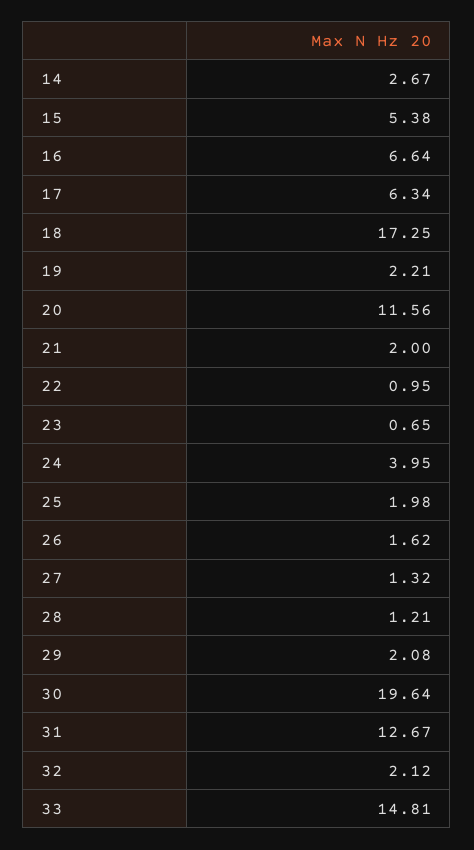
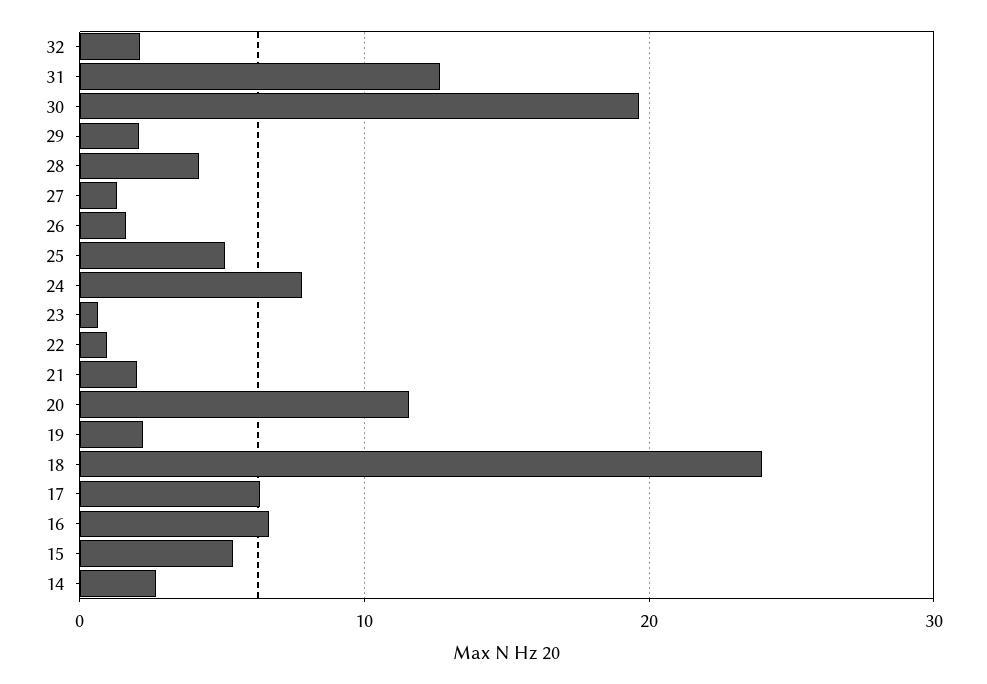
18: 17.25 -> 24
24: 3.95 -> 8
25: 1.98 -> 5
28: 1.21 -> 4
33: 14.81 -> none

